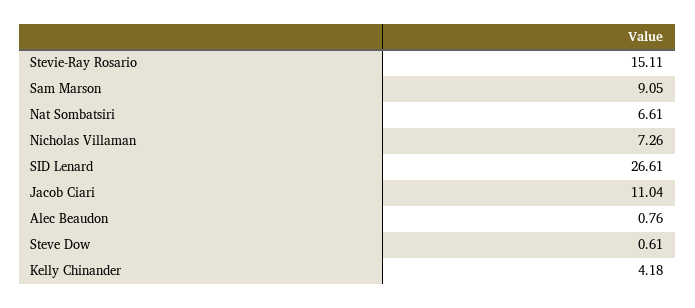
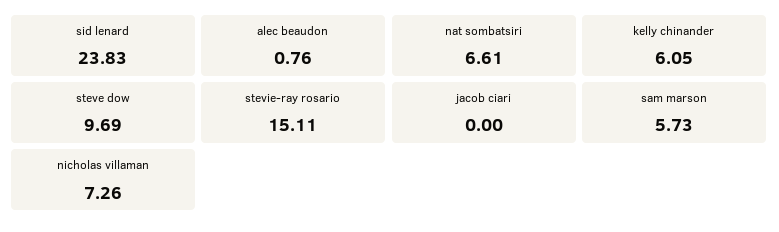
Sam Marson: 9.05 -> 5.73
SID Lenard: 26.61 -> 23.83
Jacob Ciari: 11.04 -> 0
Steve Dow: 0.61 -> 9.69
Kelly Chinander: 4.18 -> 6.05

